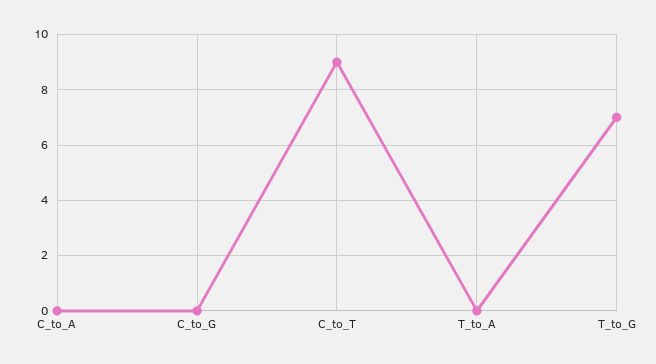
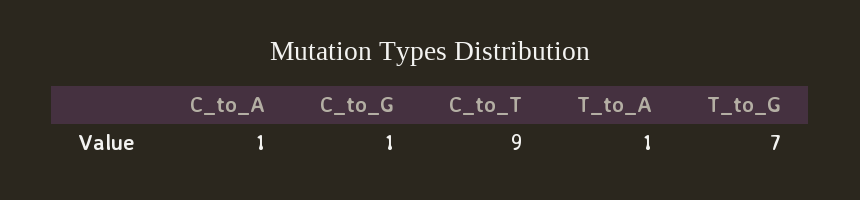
C_to_A: 0 -> 1
C_to_G: 0 -> 1
T_to_A: 0 -> 1

